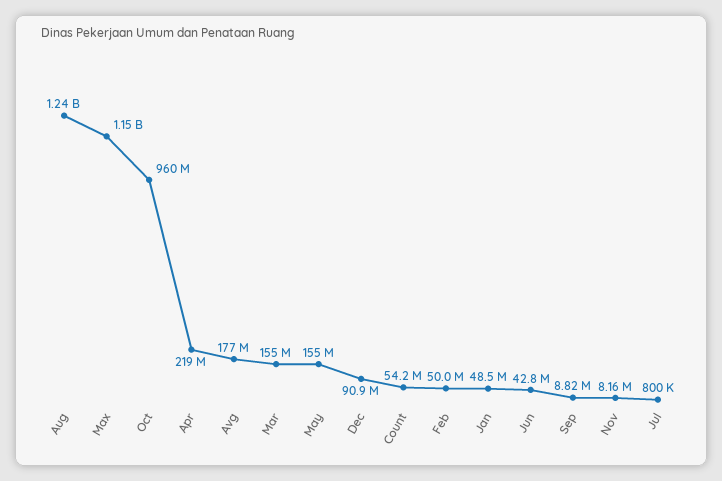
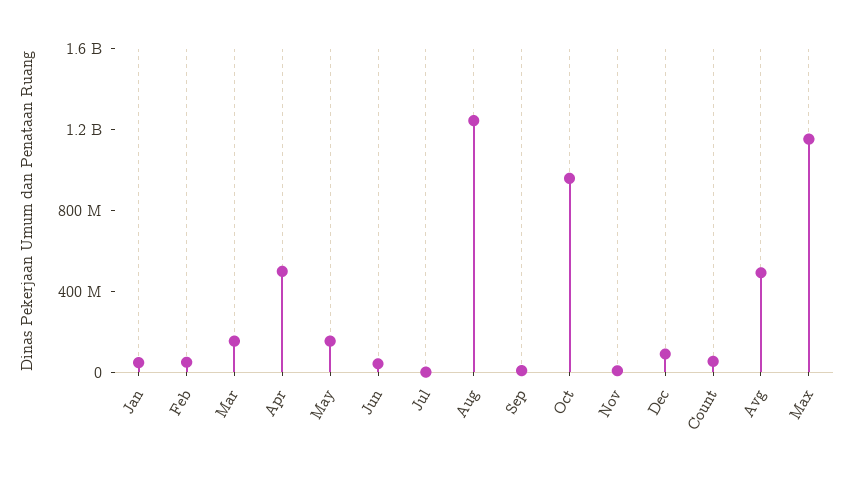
Apr: 219000000 -> 500000000
Avg: 177000000 -> 500000000

